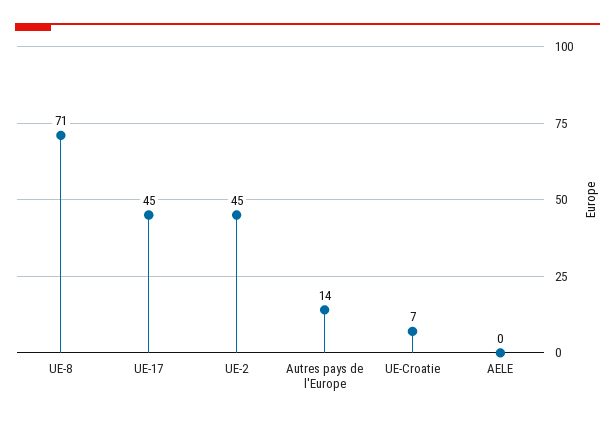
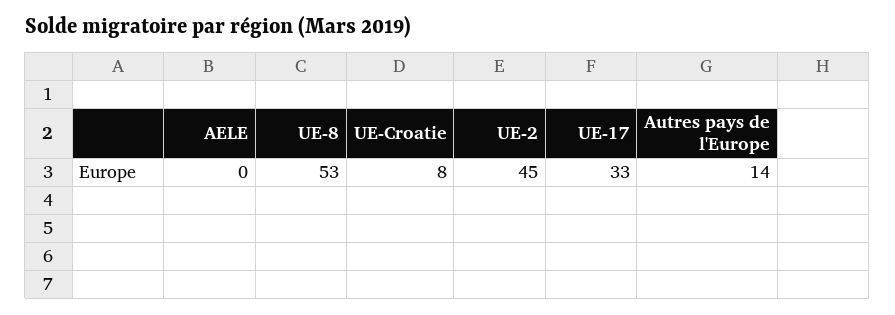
UE-8: 71 -> 53
UE-17: 45 -> 33
UE-Croatie: 7 -> 8

